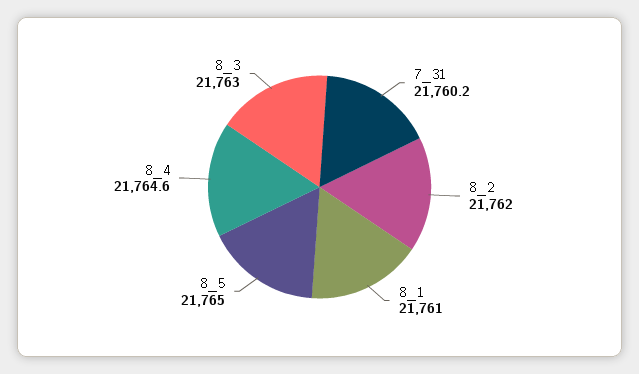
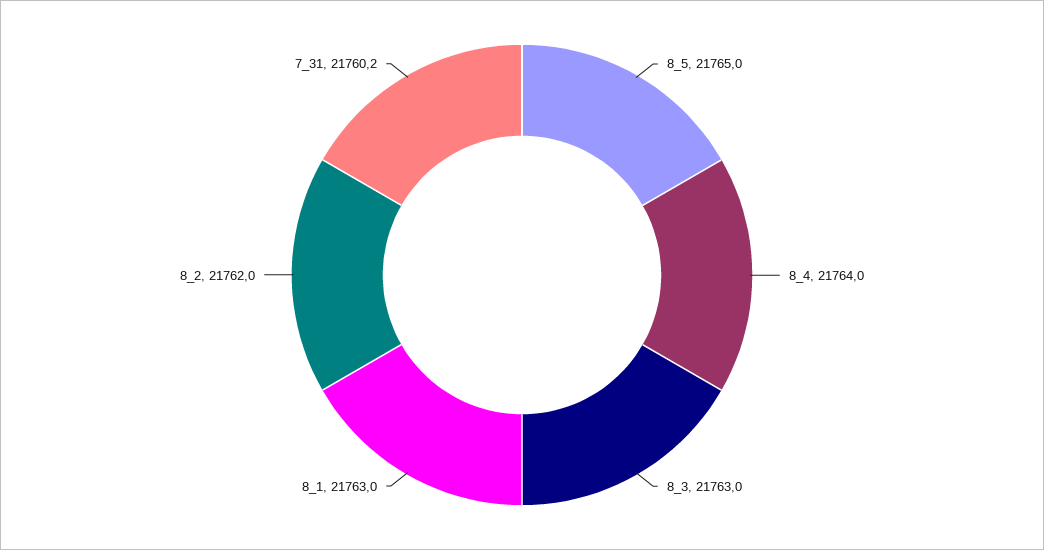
8_1: 21761 -> 21763
8_4: 21764.6 -> 21764

